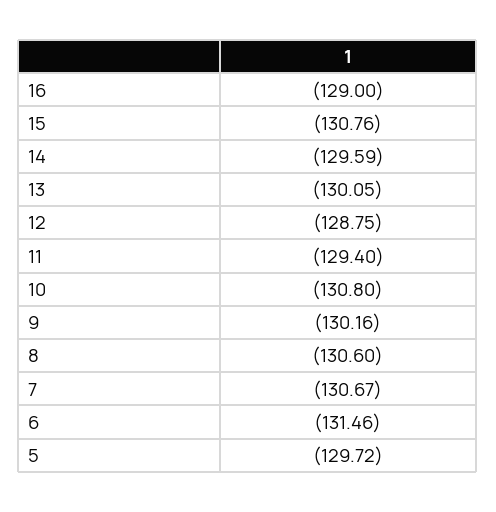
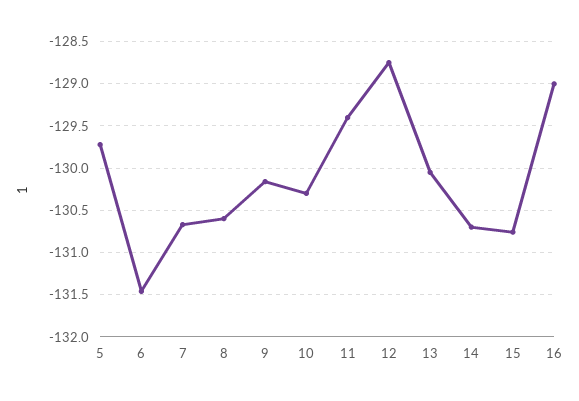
14: -129.59 -> -130.7
10: -130.8 -> -130.3

